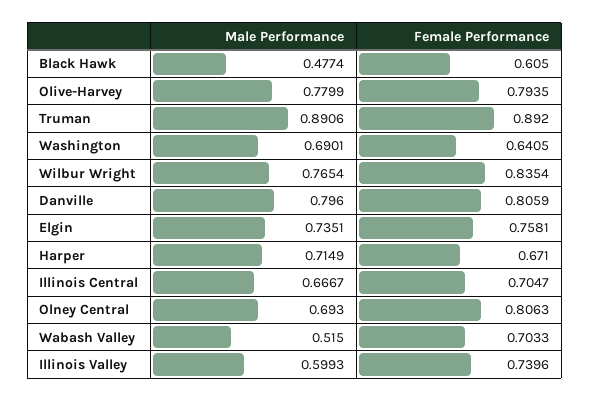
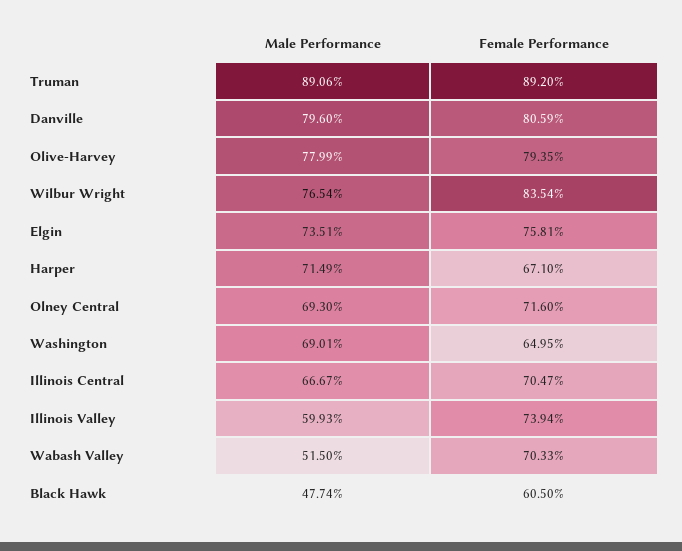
Female Performance, Washington: 0.6405 -> 0.6495
Female Performance, Olney Central: 0.8063 -> 0.716
Female Performance, Illinois Valley: 0.7396 -> 0.7394

